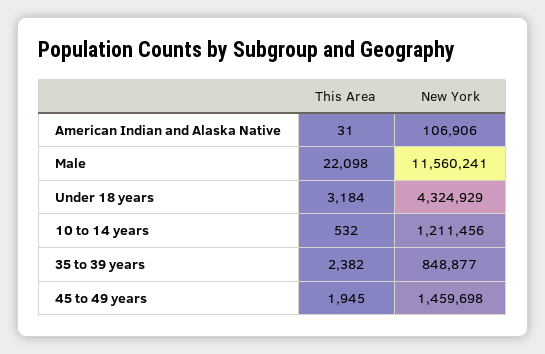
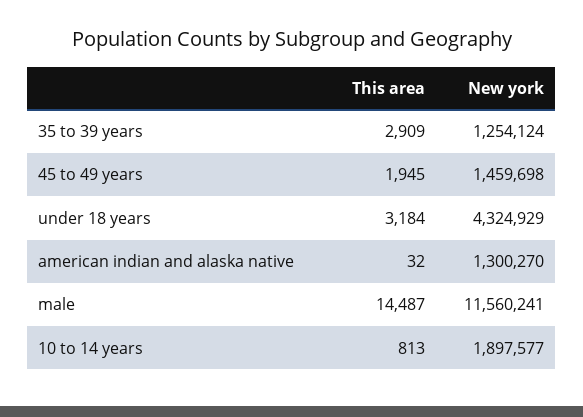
This Area, American Indian and Alaska Native: 31 -> 32
New York, American Indian and Alaska Native: 106906 -> 1300270
This Area, Male: 22098 -> 14487
This Area, 10 to 14 years: 532 -> 813
New York, 10 to 14 years: 1211456 -> 1897577
This Area, 35 to 39 years: 2382 -> 2909
New York, 35 to 39 years: 848877 -> 1254124

